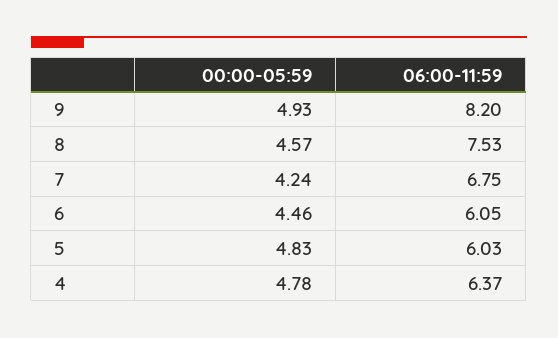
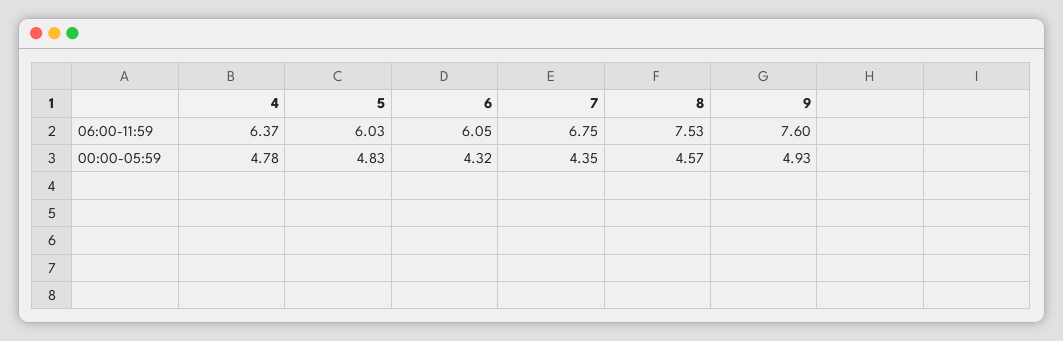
06:00-11:59, 9: 8.2 -> 7.6
00:00-05:59, 7: 4.24 -> 4.35
00:00-05:59, 6: 4.46 -> 4.32

